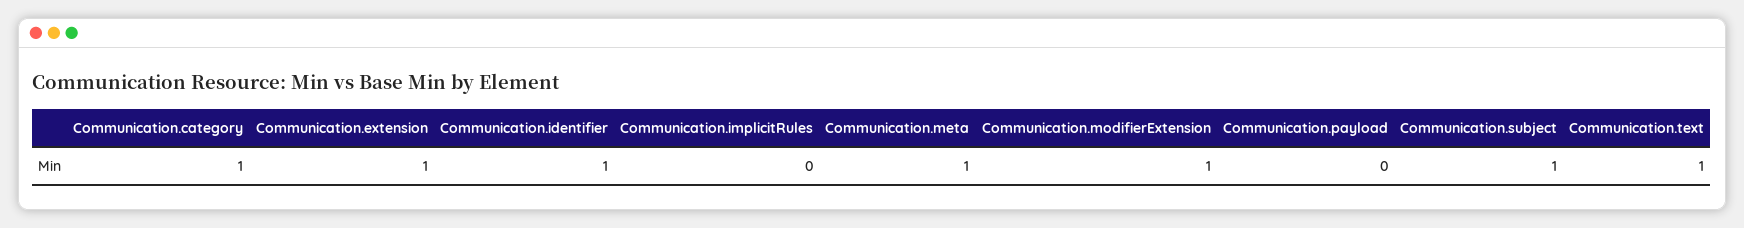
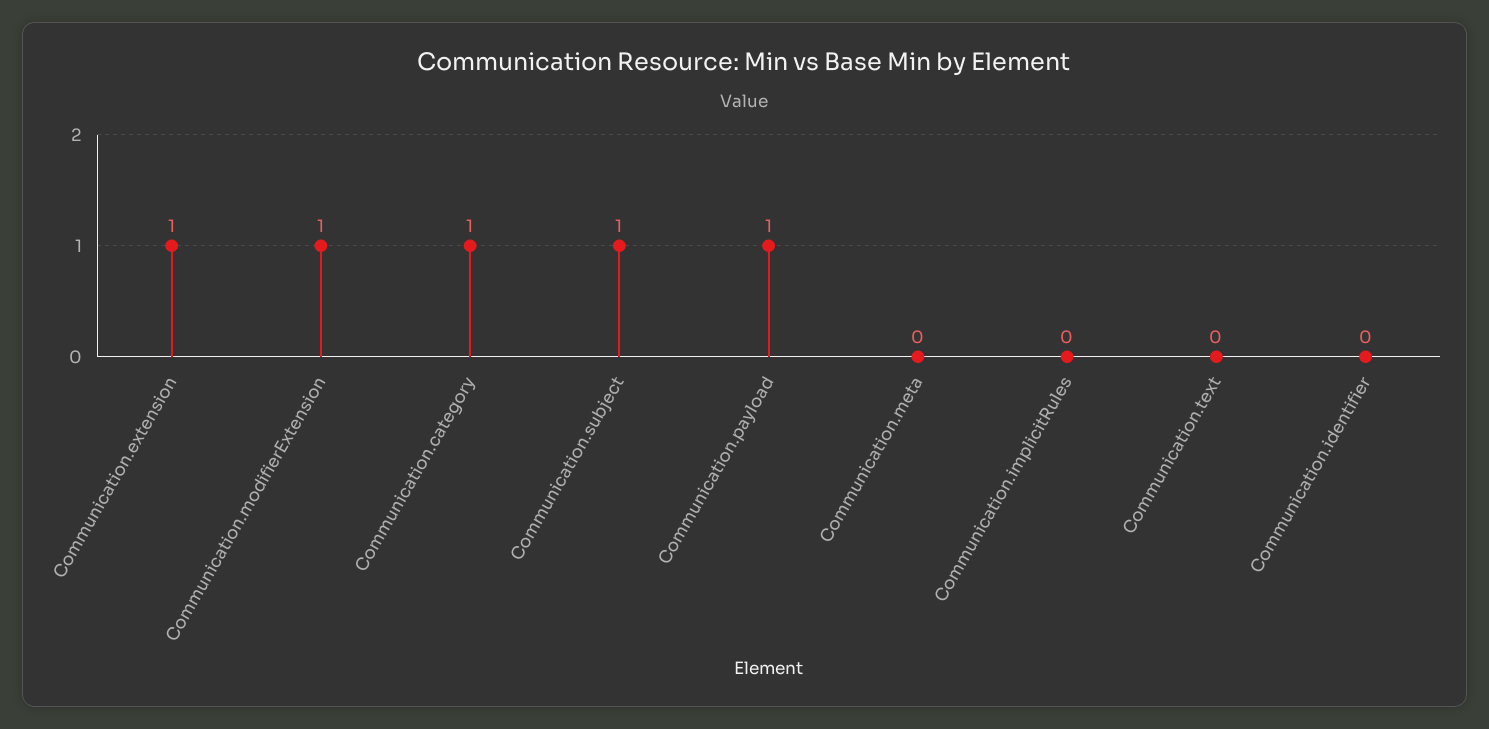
Communication.identifier: 1 -> 0
Communication.meta: 1 -> 0
Communication.payload: 0 -> 1
Communication.text: 1 -> 0

